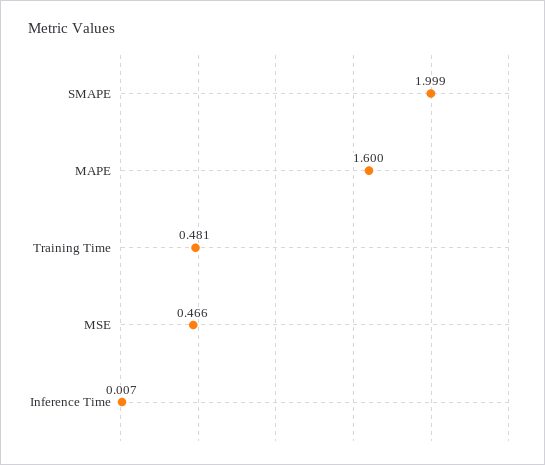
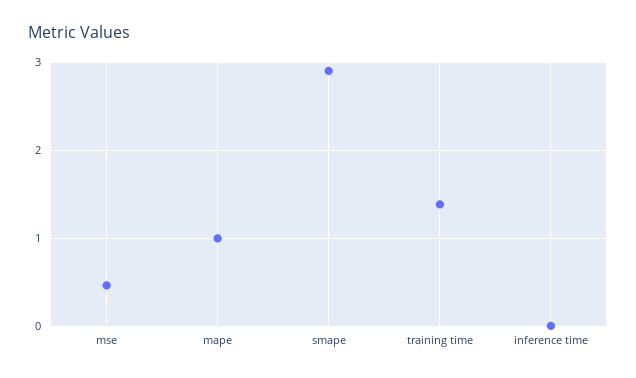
SMAPE: 1.999 -> 2.9
MAPE: 1.6 -> 1
Training Time: 0.481 -> 1.4

